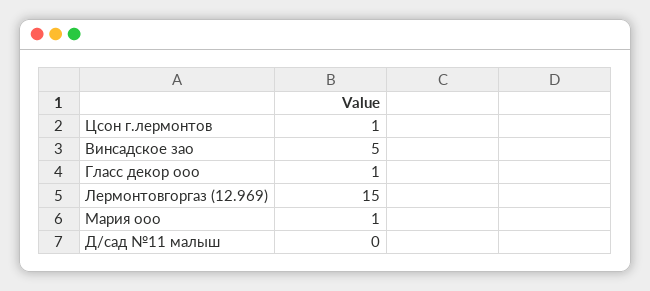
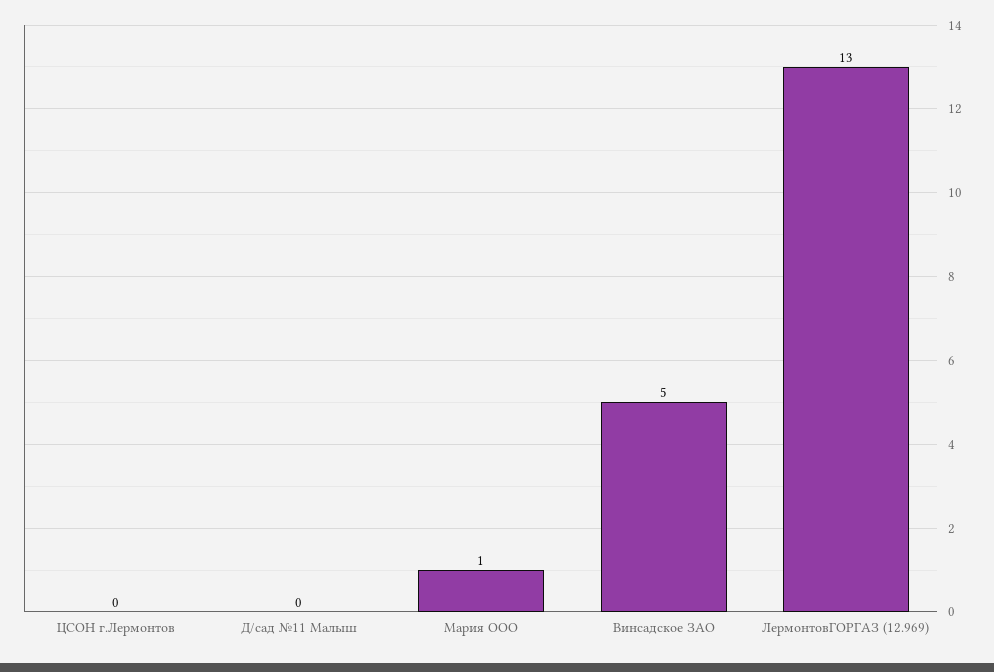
Цсон г.лермонтов: 1 -> 0
Гласс декор ооо: 1 -> none
Лермонтовгоргаз (12.969): 15 -> 13

